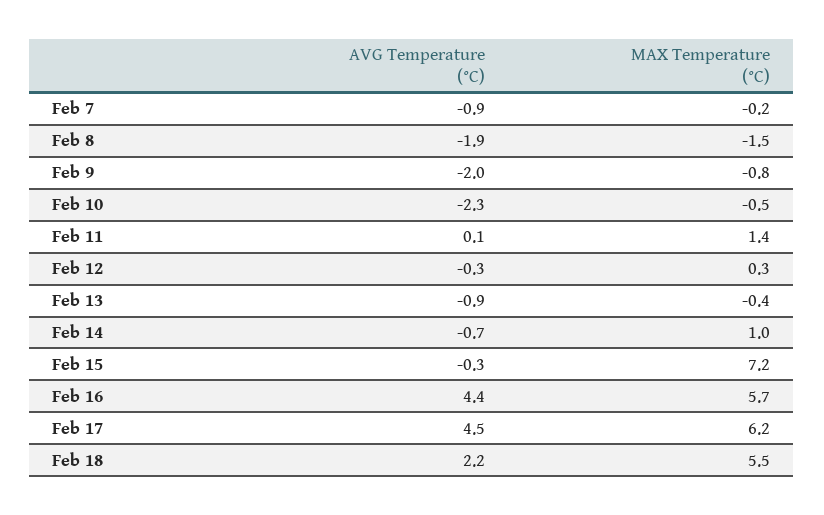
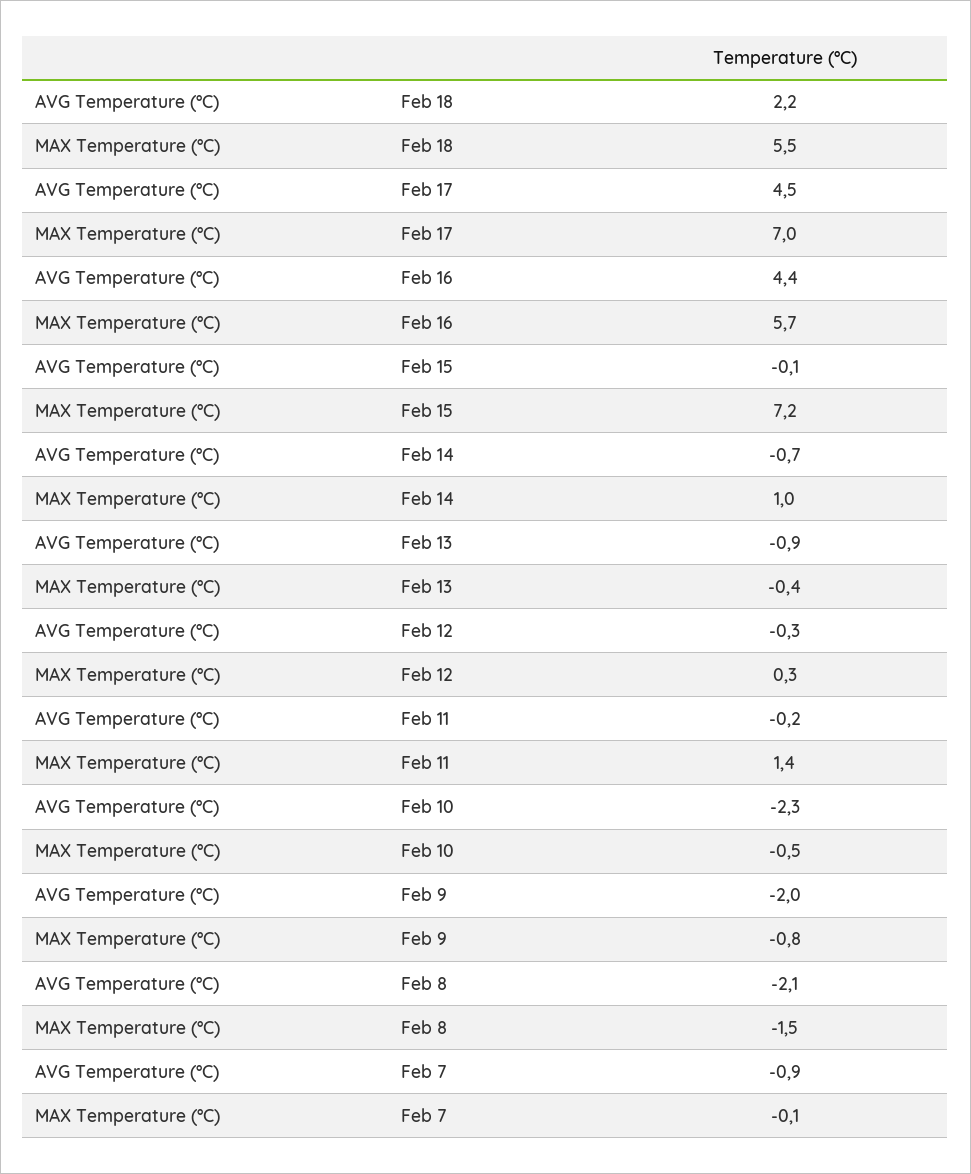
MAX Temperature (°C), Feb 7: -0.2 -> -0.1
AVG Temperature (°C), Feb 8: -1.9 -> -2.1
AVG Temperature (°C), Feb 11: 0.1 -> -0.2
AVG Temperature (°C), Feb 15: -0.3 -> -0.1
MAX Temperature (°C), Feb 17: 6.2 -> 7

